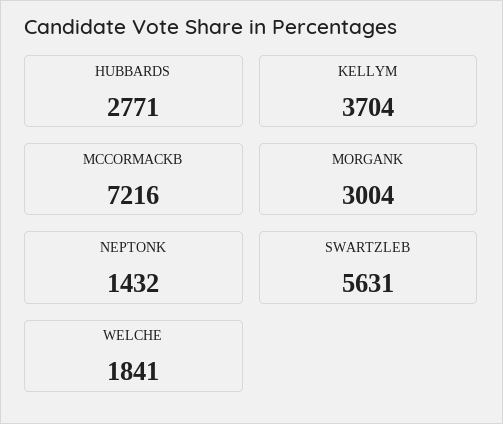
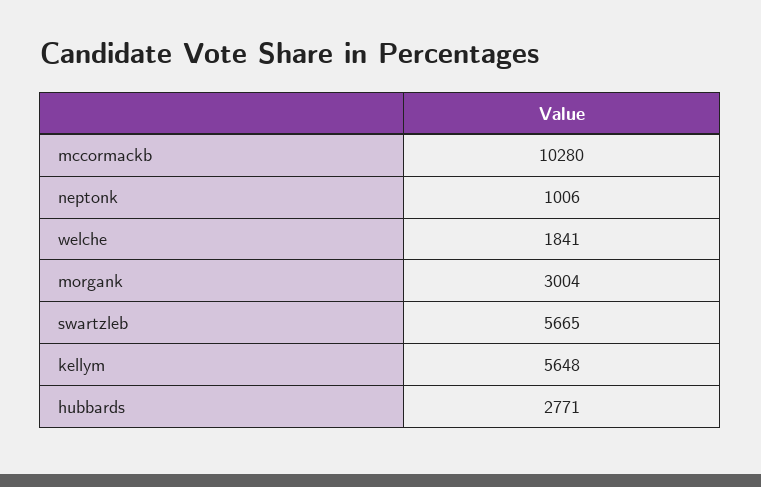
KELLYM: 3704 -> 5648
MCCORMACKB: 7216 -> 10280
NEPTONK: 1432 -> 1006
SWARTZLEB: 5631 -> 5665

